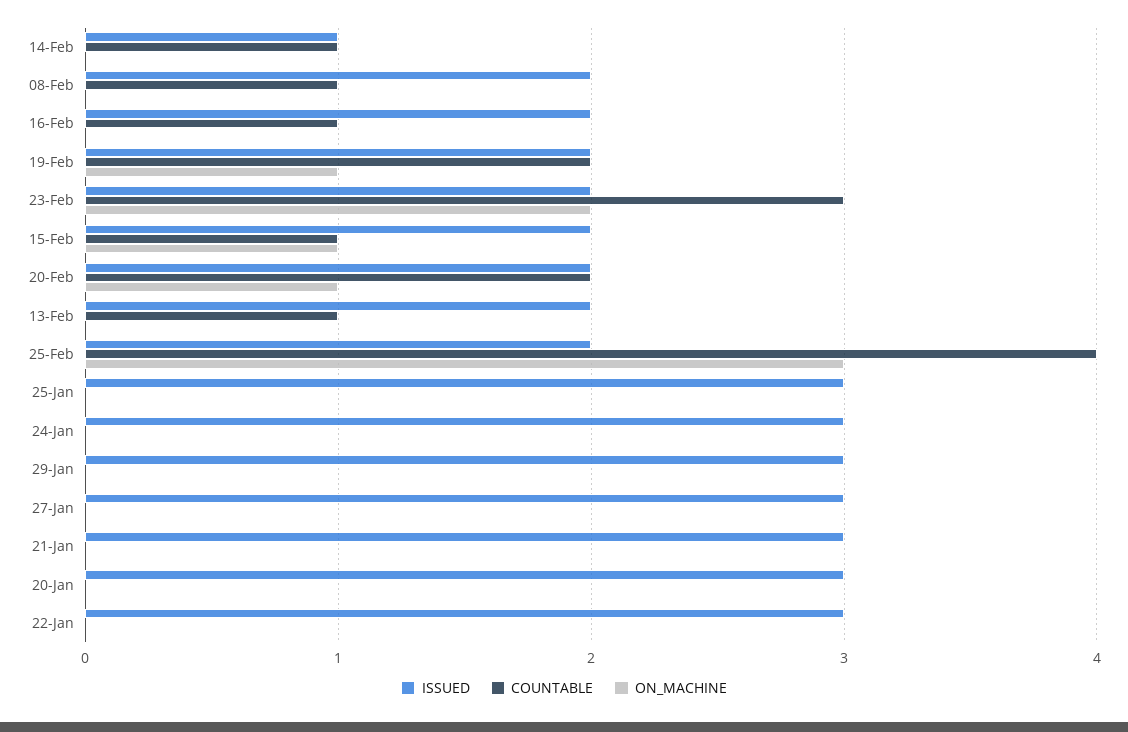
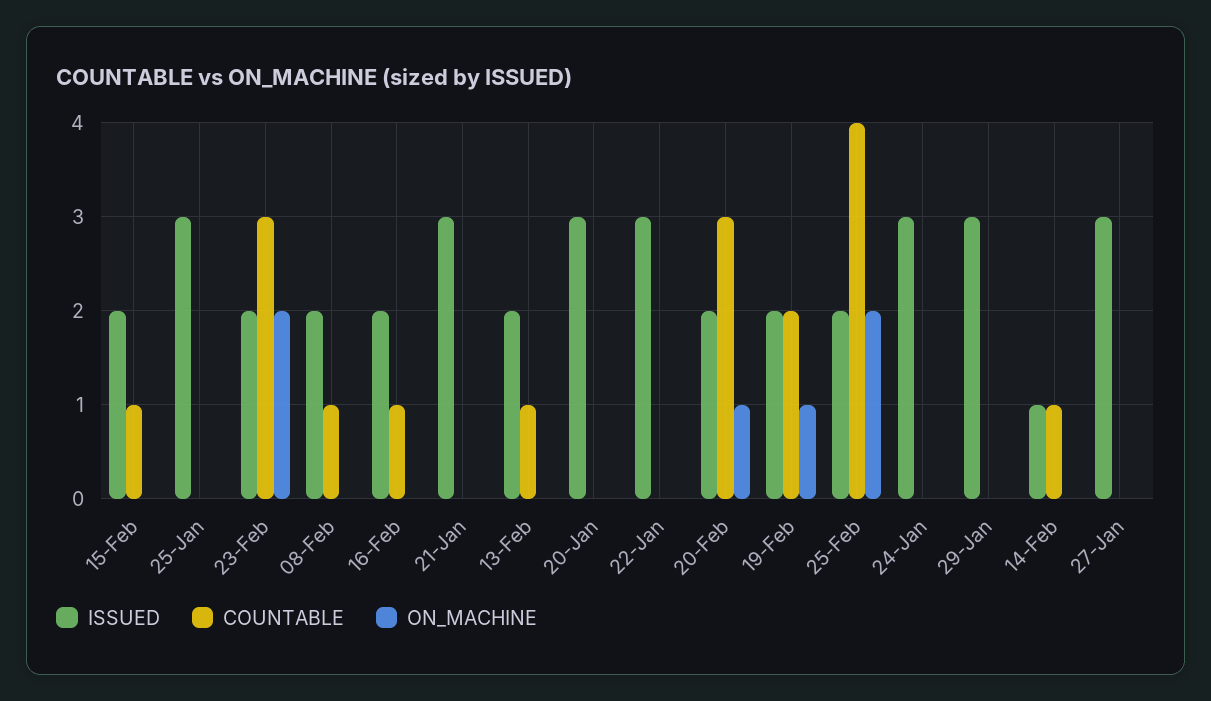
ON_MACHINE, 15-Feb: 1 -> 0
COUNTABLE, 20-Feb: 2 -> 3
ON_MACHINE, 25-Feb: 3 -> 2

